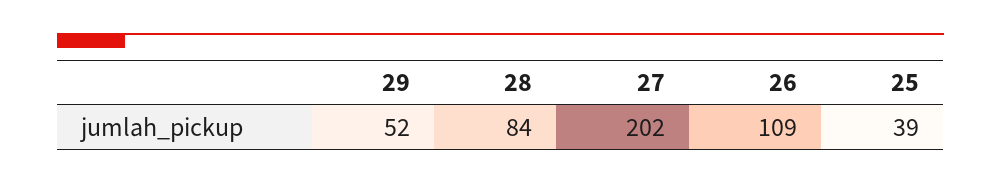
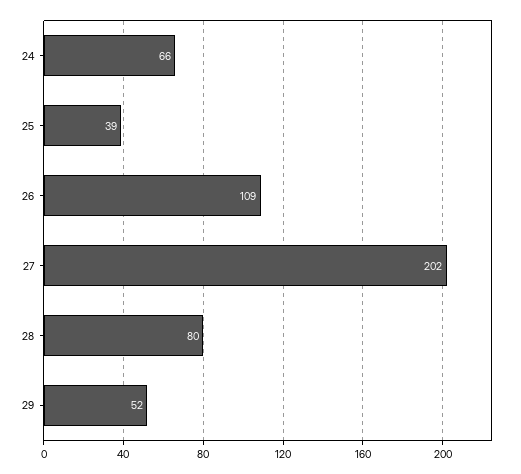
28: 84 -> 80
24: none -> 66

